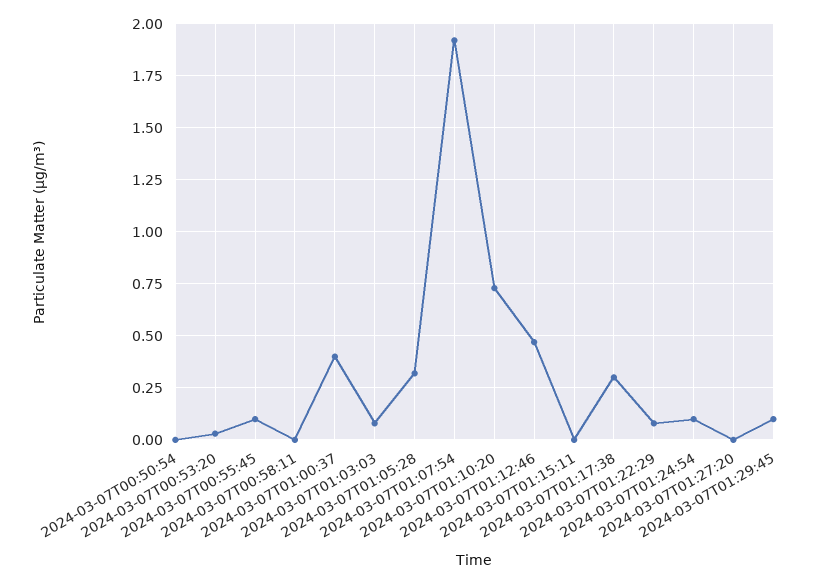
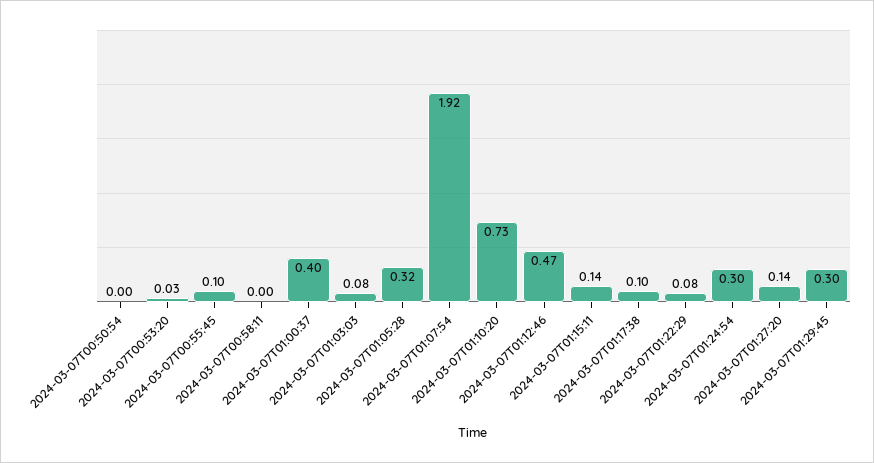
2024-03-07T01:15:11: 0 -> 0.14
2024-03-07T01:17:38: 0.3 -> 0.1
2024-03-07T01:24:54: 0.1 -> 0.3
2024-03-07T01:27:20: 0 -> 0.14
2024-03-07T01:29:45: 0.1 -> 0.3

